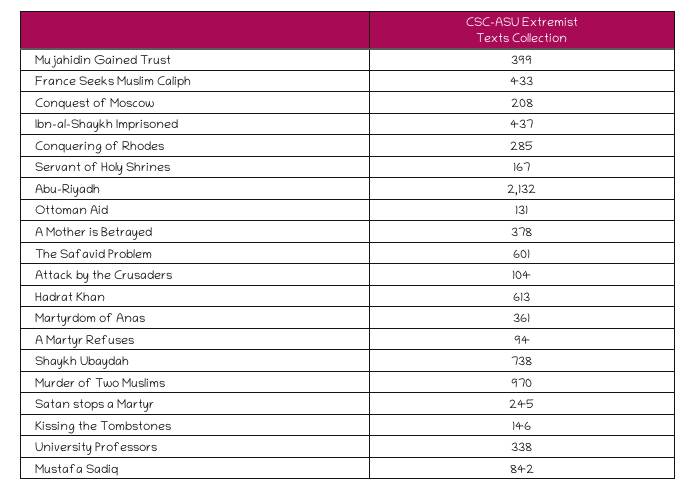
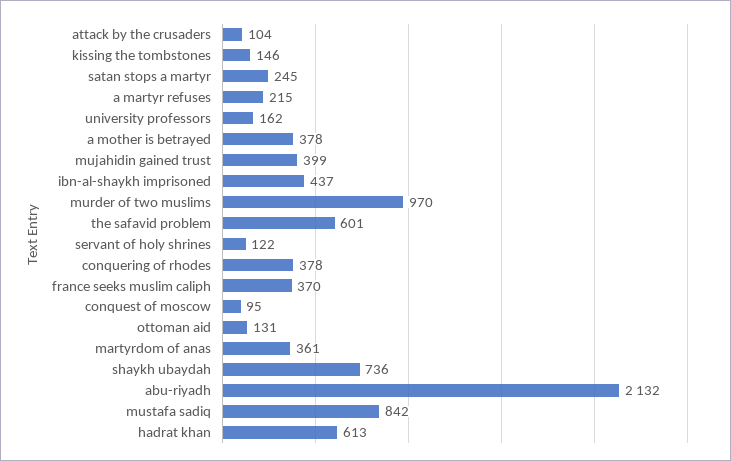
France Seeks Muslim Caliph: 433 -> 370
Conquest of Moscow: 208 -> 95
Conquering of Rhodes: 285 -> 378
Servant of Holy Shrines: 167 -> 122
A Martyr Refuses: 94 -> 215
Shaykh Ubaydah: 738 -> 736
University Professors: 338 -> 162

